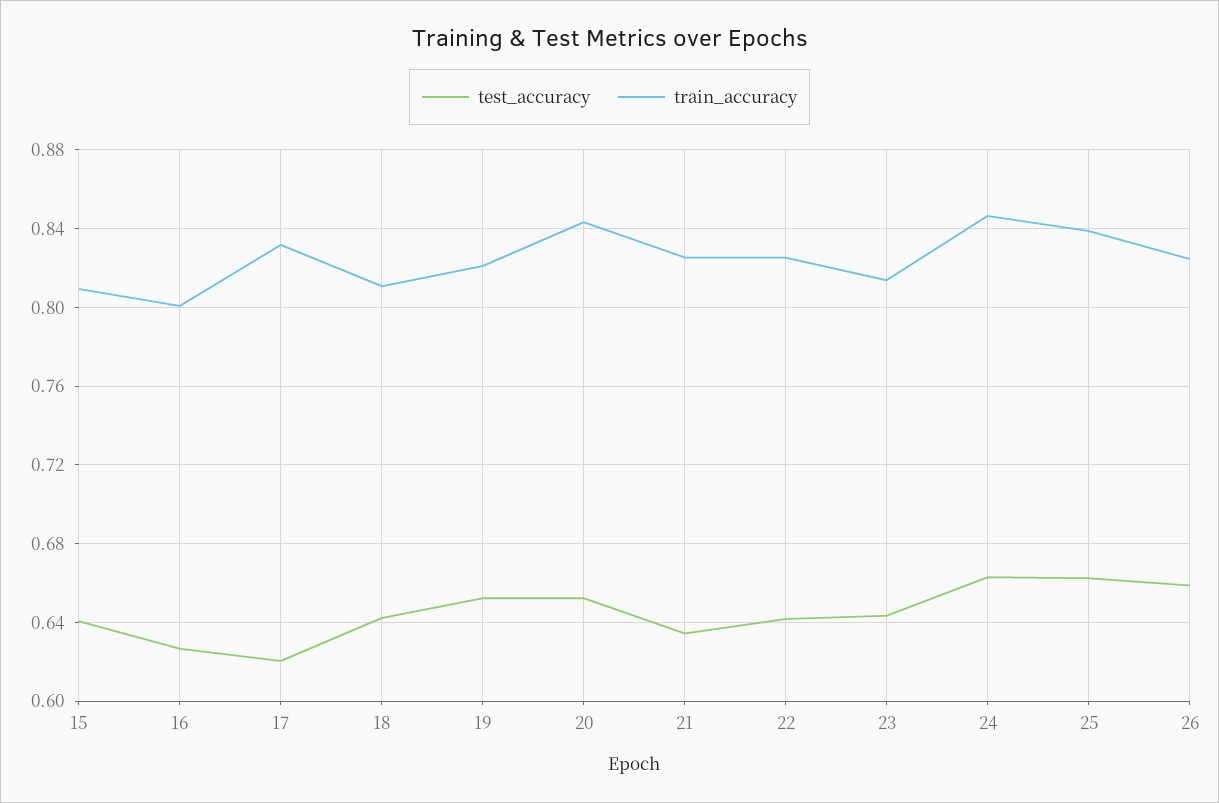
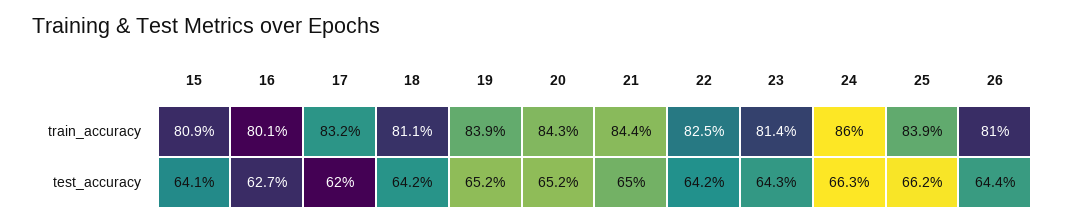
train_accuracy, 19: 0.82 -> 0.839
test_accuracy, 21: 0.635 -> 0.65
train_accuracy, 21: 0.825 -> 0.844
train_accuracy, 24: 0.845 -> 0.86
test_accuracy, 26: 0.66 -> 0.644
train_accuracy, 26: 0.825 -> 0.81

